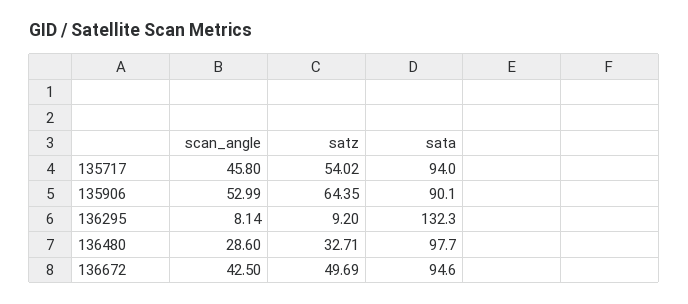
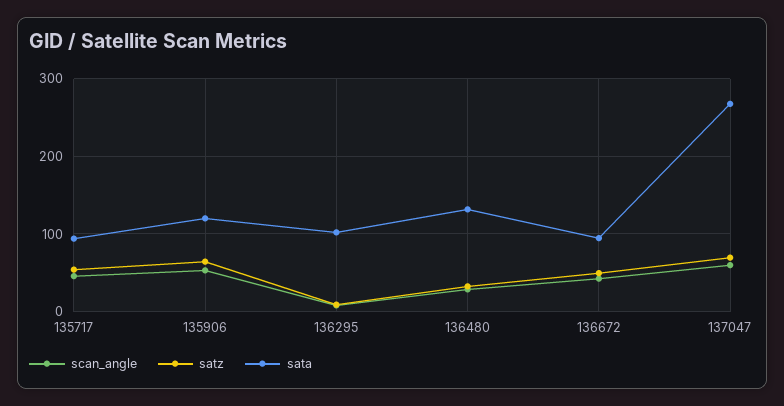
sata, 135906: 90.1 -> 120
sata, 136295: 132.3 -> 100
sata, 136480: 97.7 -> 130
scan_angle, 137047: none -> 60
satz, 137047: none -> 70
sata, 137047: none -> 270

